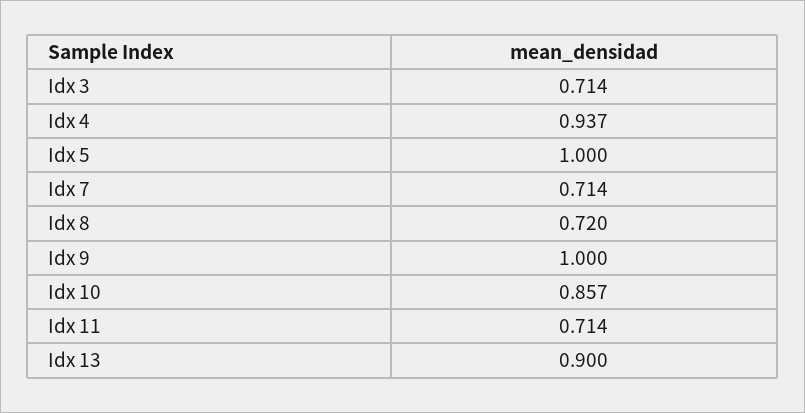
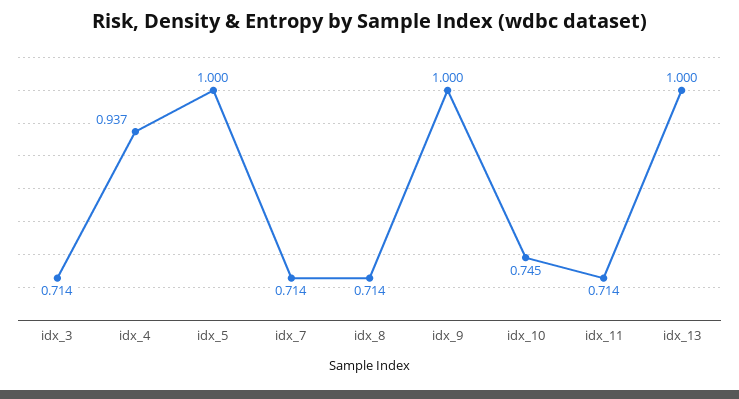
Idx 8: 0.72 -> 0.714
Idx 10: 0.857 -> 0.745
Idx 13: 0.9 -> 1

